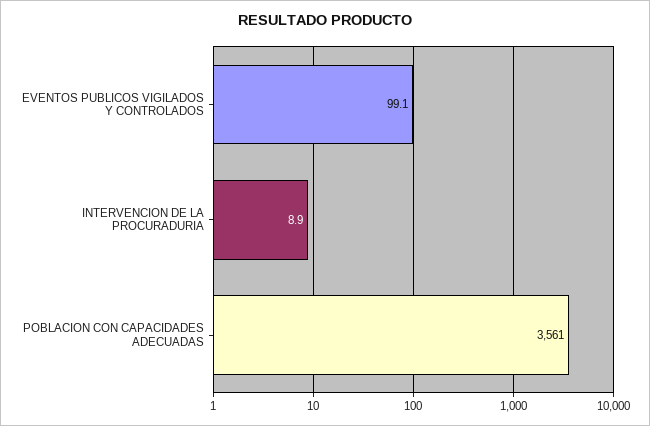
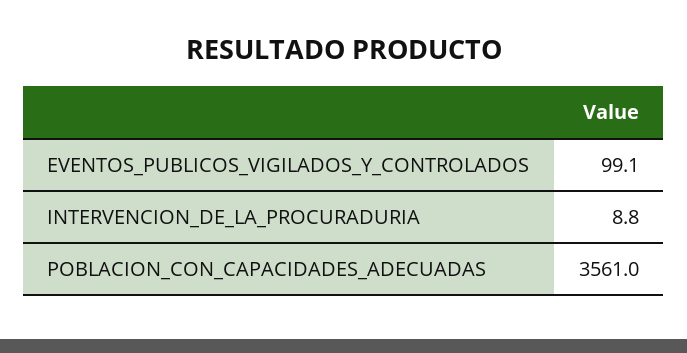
INTERVENCION DE LA PROCURADURIA: 8.9 -> 8.8

